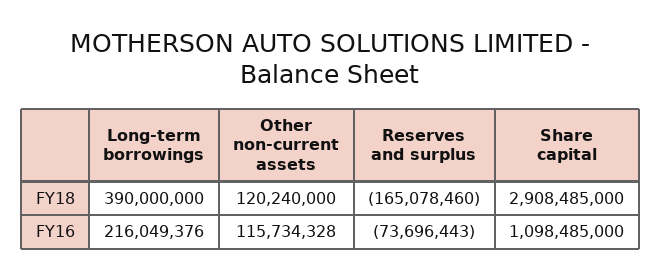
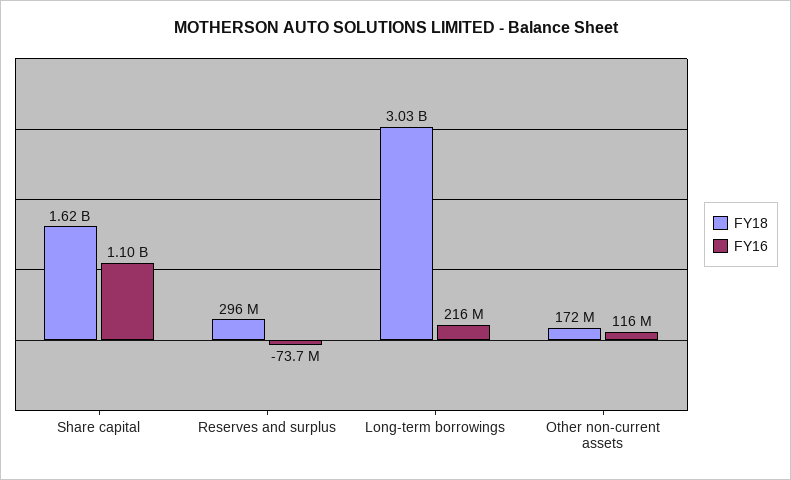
FY18, Long-term borrowings: 390000000 -> 3030000000
FY18, Other non-current assets: 120240000 -> 172000000
FY18, Reserves and surplus: -165078460 -> 296000000
FY18, Share capital: 2908485000 -> 1620000000

